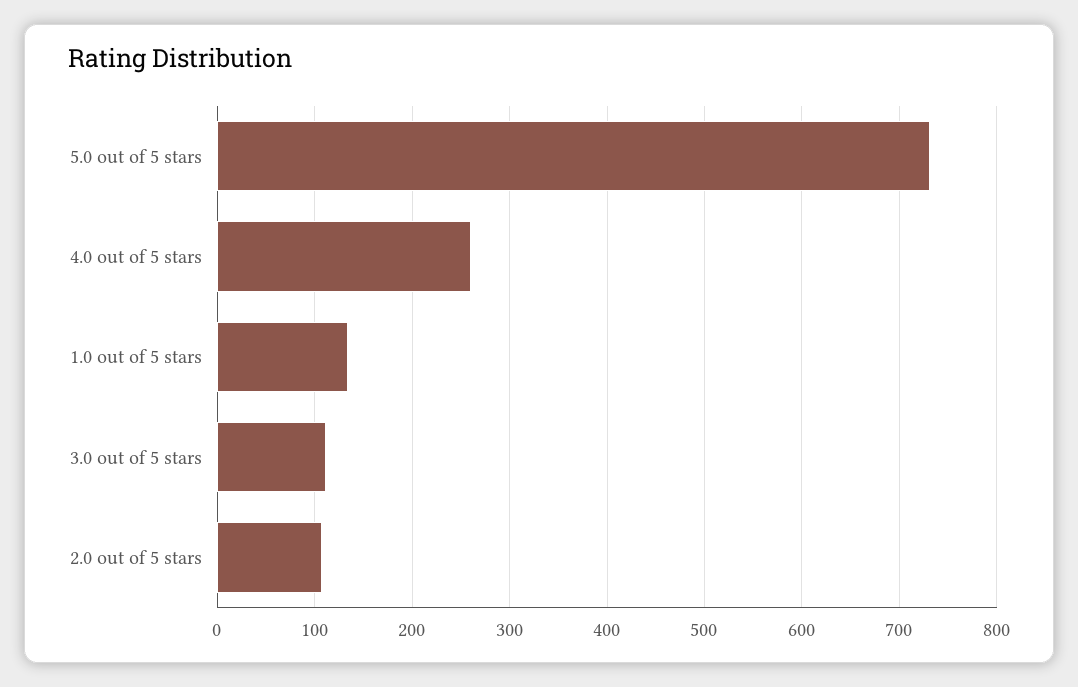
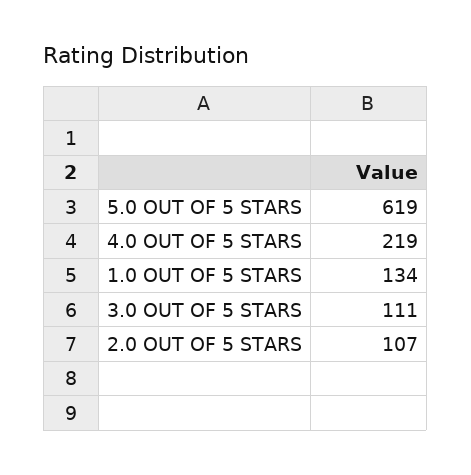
5.0 out of 5 stars: 730 -> 619
4.0 out of 5 stars: 260 -> 219

